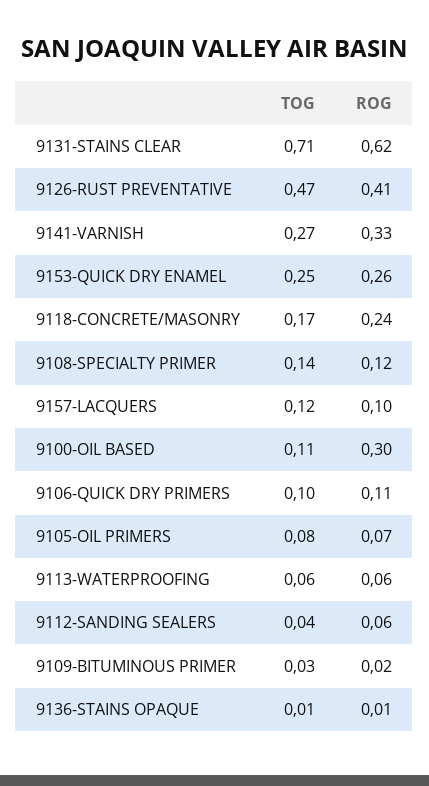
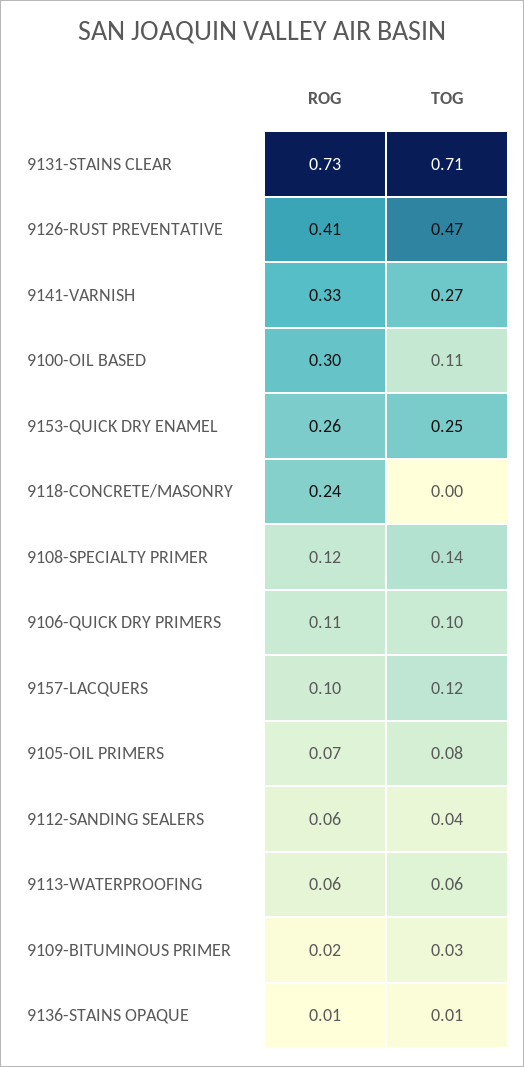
ROG, 9131-STAINS CLEAR: 0.62 -> 0.73
TOG, 9118-CONCRETE/MASONRY: 0.17 -> 0

